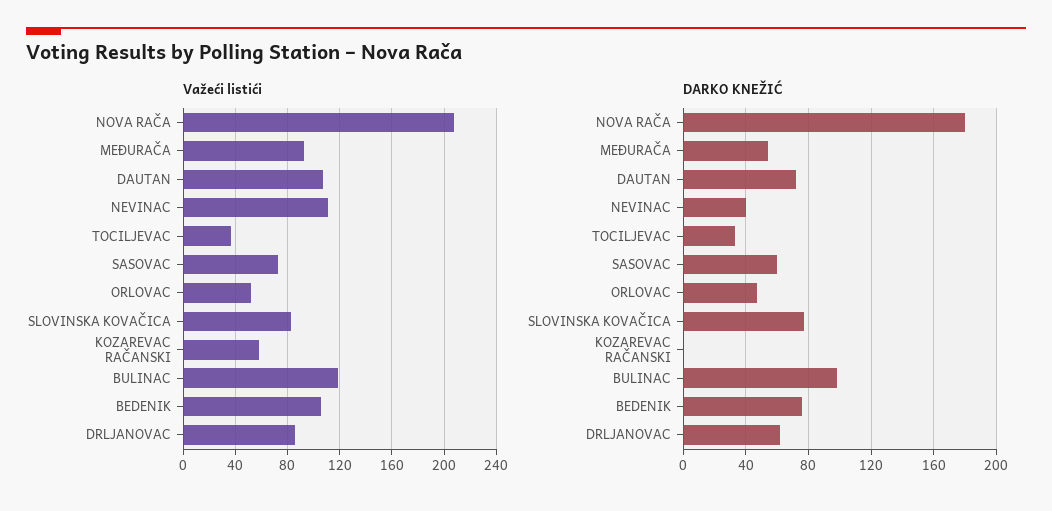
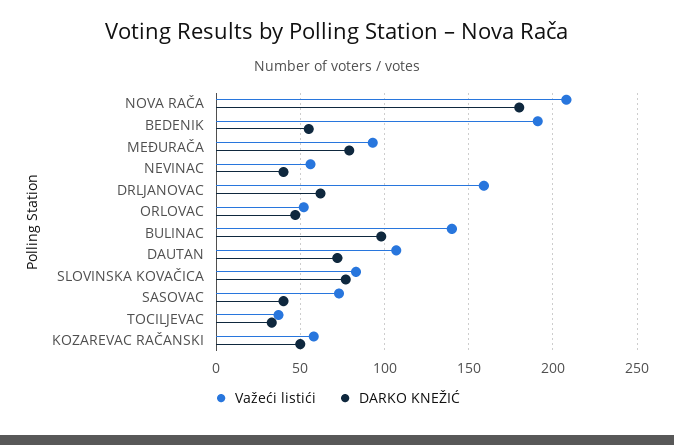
Važeći listići, NEVINAC: 110 -> 55
Važeći listići, BULINAC: 120 -> 140
Važeći listići, BEDENIK: 105 -> 190
Važeći listići, DRLJANOVAC: 85 -> 160
DARKO KNEŽIĆ, MEĐURAČA: 55 -> 80
DARKO KNEŽIĆ, SASOVAC: 60 -> 40
DARKO KNEŽIĆ, KOZAREVAC RAČANSKI: 0 -> 50
DARKO KNEŽIĆ, BEDENIK: 75 -> 55

